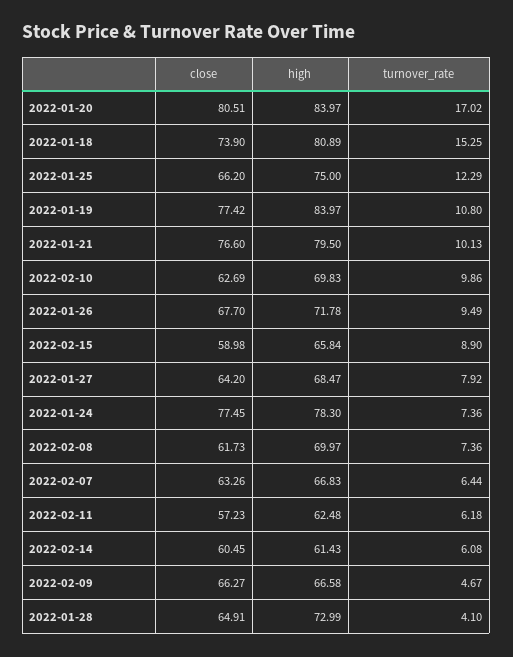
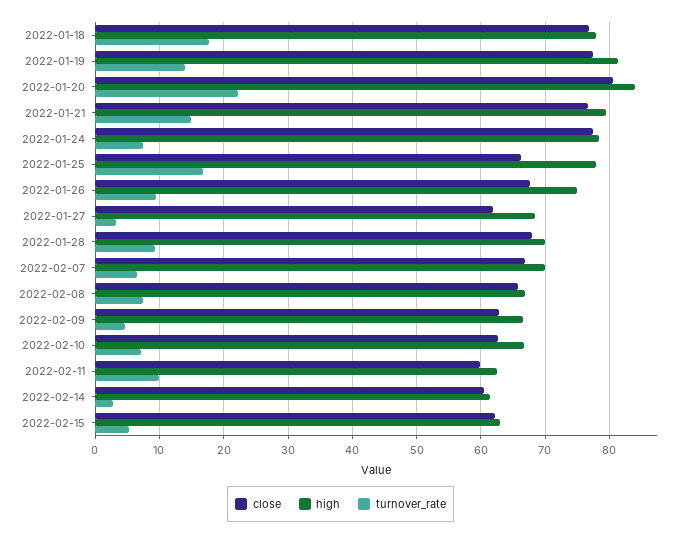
turnover_rate, 2022-01-20: 17.02 -> 22
close, 2022-01-18: 73.9 -> 77
high, 2022-01-18: 80.89 -> 78
turnover_rate, 2022-01-18: 15.25 -> 18
high, 2022-01-25: 75 -> 78
turnover_rate, 2022-01-25: 12.29 -> 17
high, 2022-01-19: 83.97 -> 81
turnover_rate, 2022-01-19: 10.8 -> 14
turnover_rate, 2022-01-21: 10.13 -> 15
high, 2022-02-10: 69.83 -> 67
turnover_rate, 2022-02-10: 9.86 -> 7
high, 2022-01-26: 71.78 -> 75
close, 2022-02-15: 58.98 -> 62
high, 2022-02-15: 65.84 -> 63
turnover_rate, 2022-02-15: 8.9 -> 5
close, 2022-01-27: 64.2 -> 62
turnover_rate, 2022-01-27: 7.92 -> 3
close, 2022-02-08: 61.73 -> 66
high, 2022-02-08: 69.97 -> 67
close, 2022-02-07: 63.26 -> 67
high, 2022-02-07: 66.83 -> 70
close, 2022-02-11: 57.23 -> 60
turnover_rate, 2022-02-11: 6.18 -> 10
turnover_rate, 2022-02-14: 6.08 -> 3
close, 2022-02-09: 66.27 -> 63
close, 2022-01-28: 64.91 -> 68
high, 2022-01-28: 72.99 -> 70
turnover_rate, 2022-01-28: 4.1 -> 9

